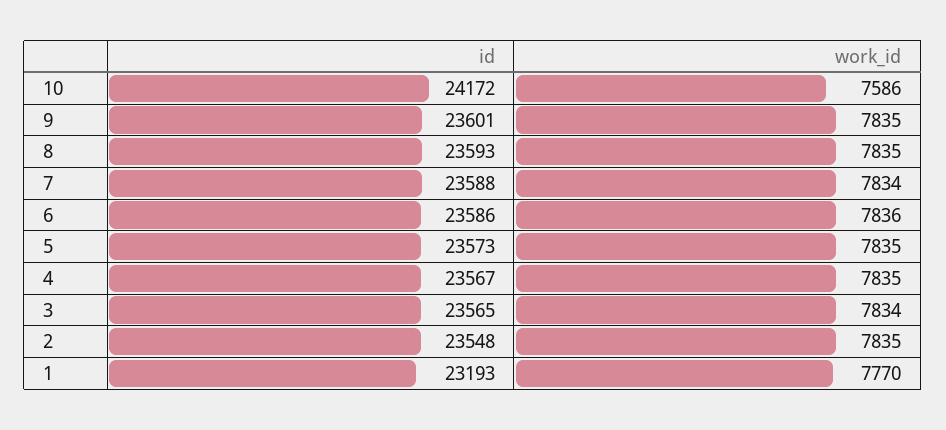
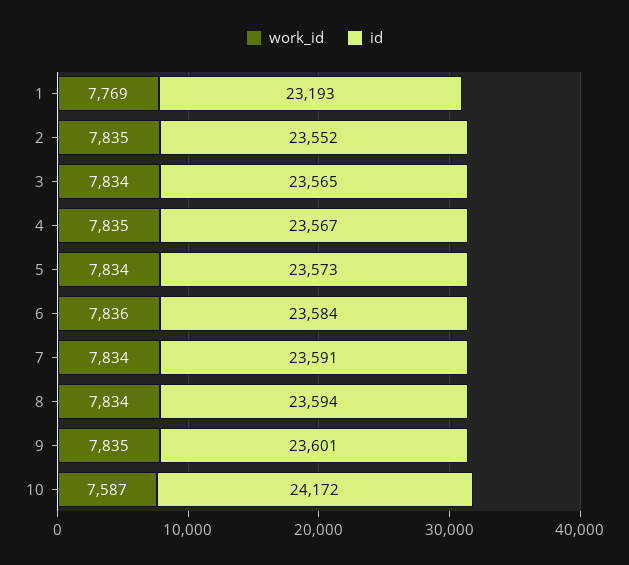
work_id, 10: 7586 -> 7587
id, 8: 23593 -> 23594
work_id, 8: 7835 -> 7834
id, 7: 23588 -> 23591
id, 6: 23586 -> 23584
work_id, 5: 7835 -> 7834
id, 2: 23548 -> 23552
work_id, 1: 7770 -> 7769

